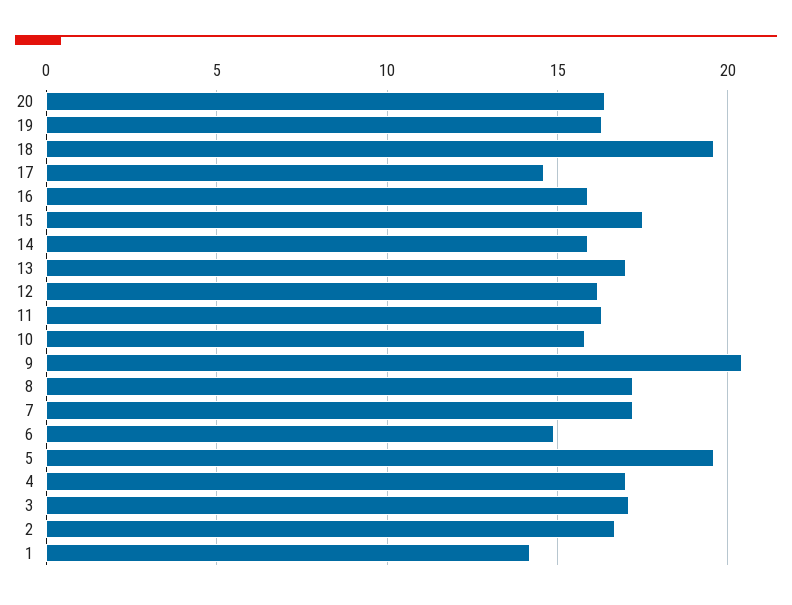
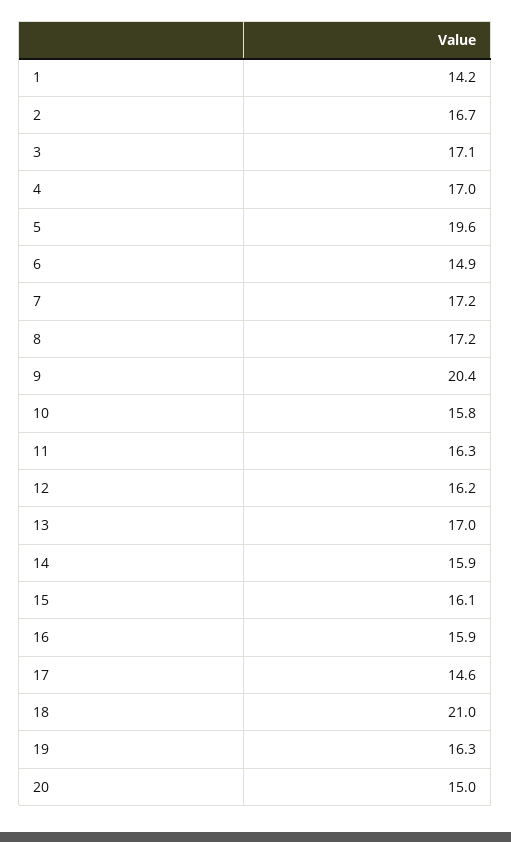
20: 16.5 -> 15
18: 19.5 -> 21
15: 17.5 -> 16.1

